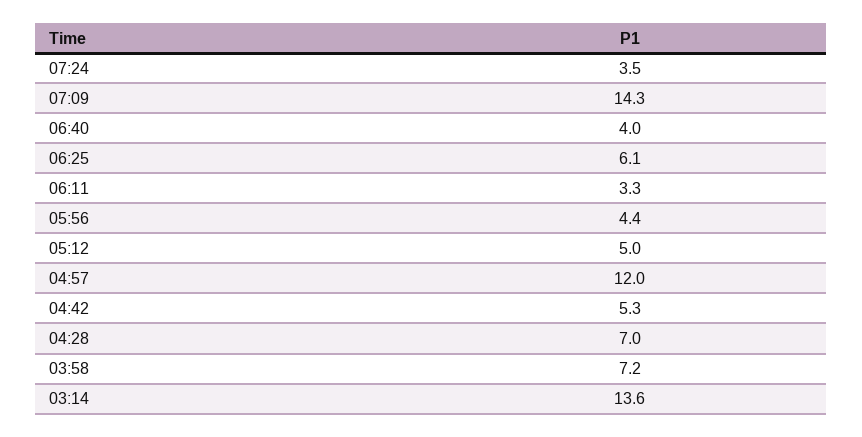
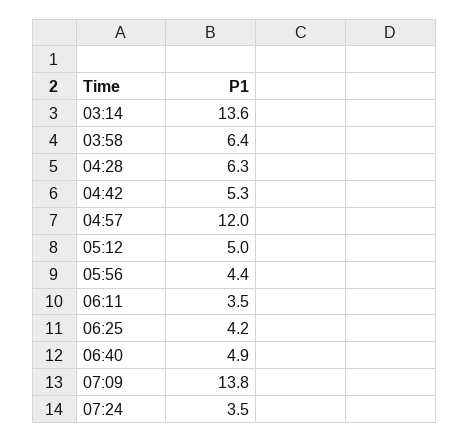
07:09: 14.3 -> 13.8
06:40: 4 -> 4.9
06:25: 6.1 -> 4.2
06:11: 3.3 -> 3.5
04:28: 7 -> 6.3
03:58: 7.2 -> 6.4

